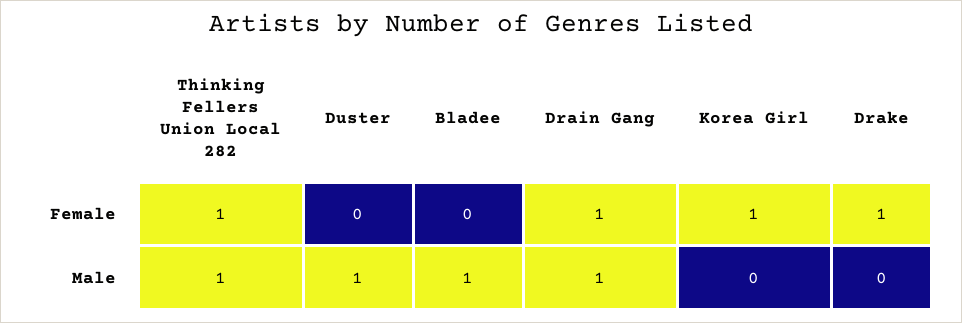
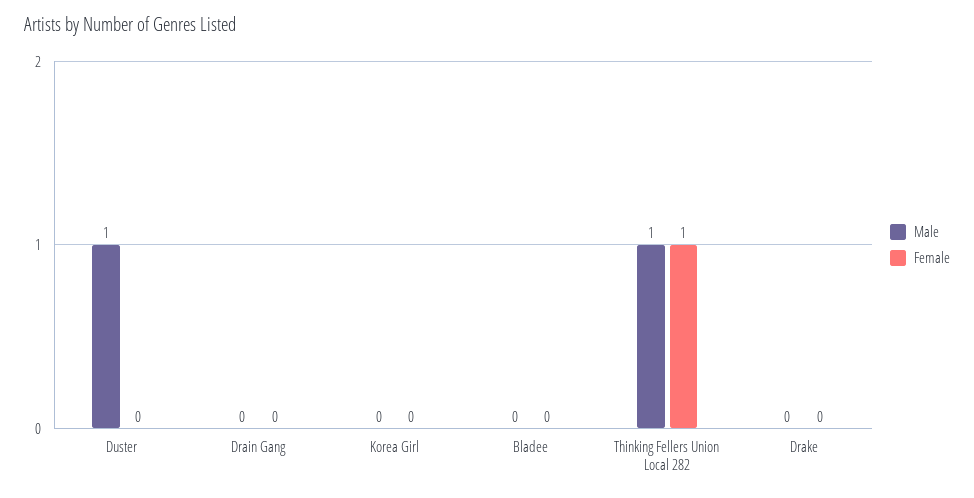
Female, Drain Gang: 1 -> 0
Female, Korea Girl: 1 -> 0
Female, Drake: 1 -> 0
Male, Bladee: 1 -> 0
Male, Drain Gang: 1 -> 0

